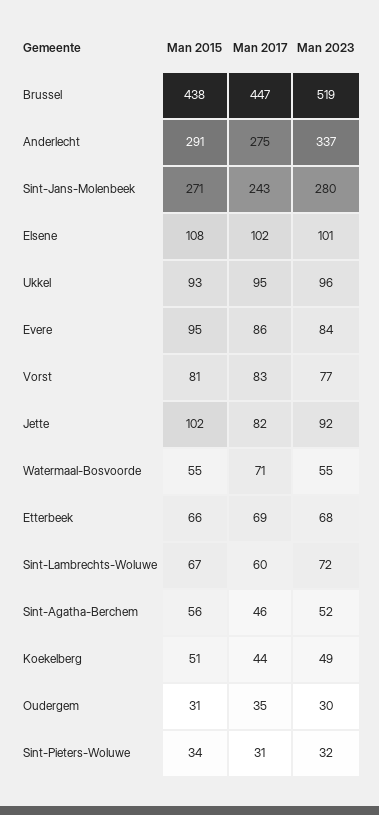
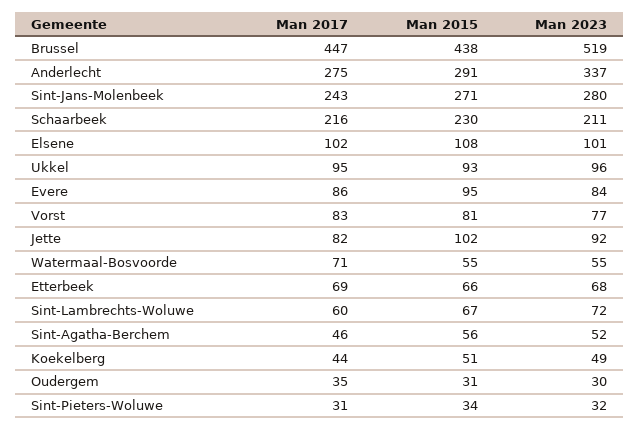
Man 2017, Schaarbeek: none -> 216
Man 2015, Schaarbeek: none -> 230
Man 2023, Schaarbeek: none -> 211

